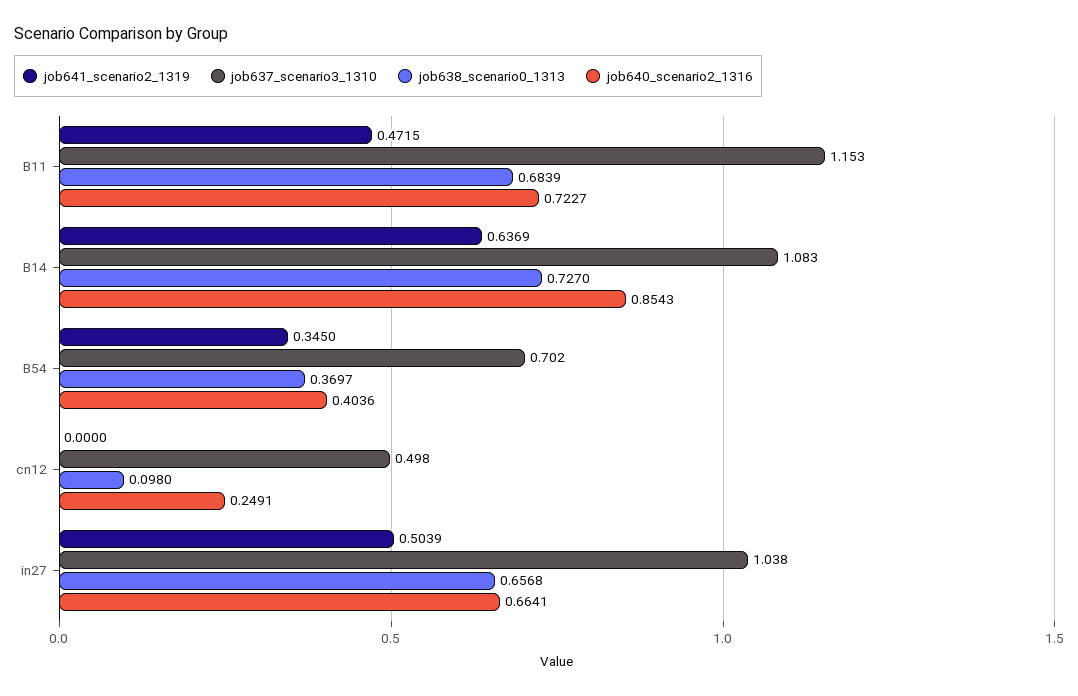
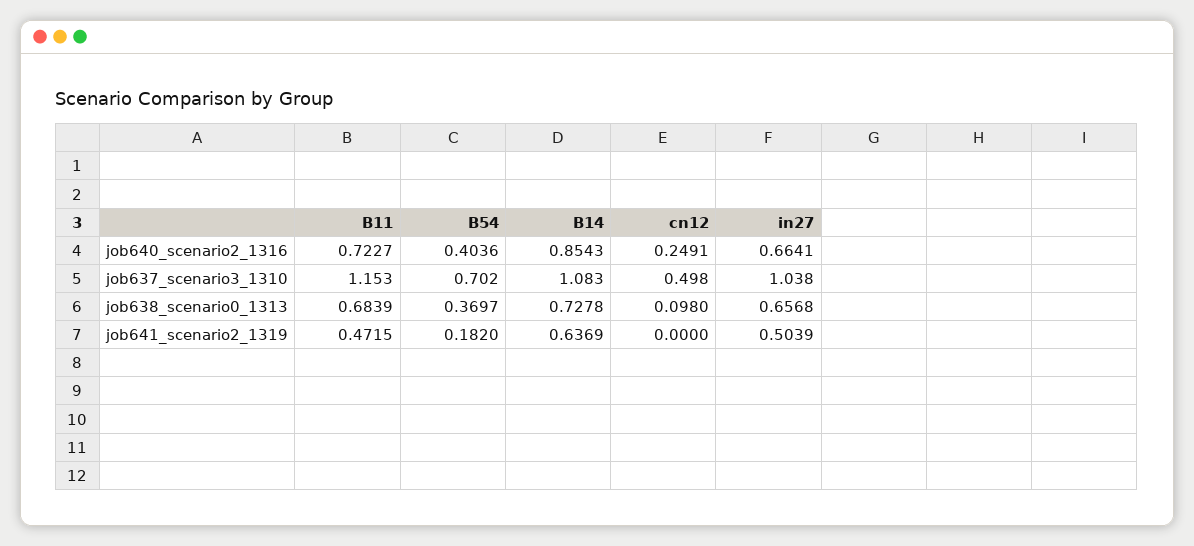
job638_scenario0_1313, B14: 0.727 -> 0.7278
job641_scenario2_1319, B54: 0.345 -> 0.182

